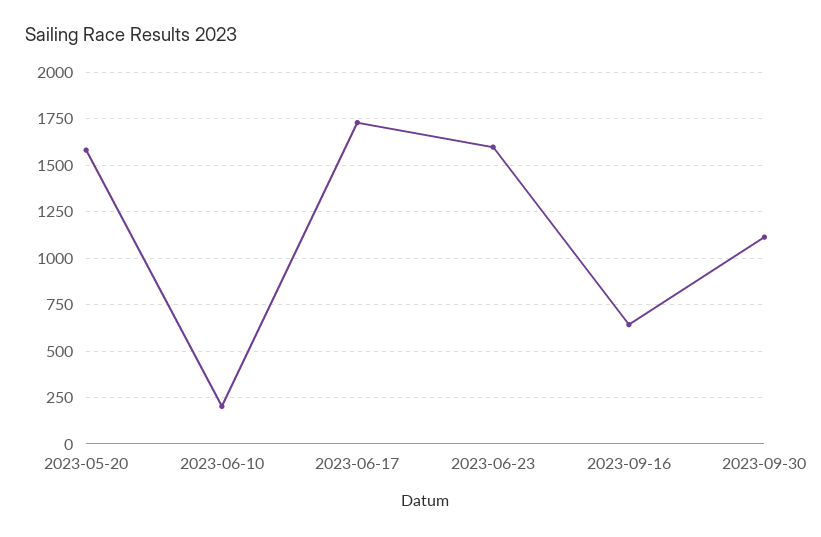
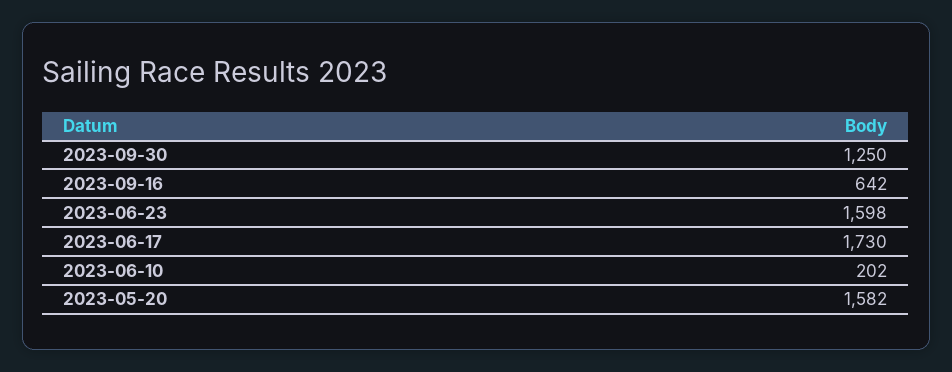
2023-09-30: 1100 -> 1250

